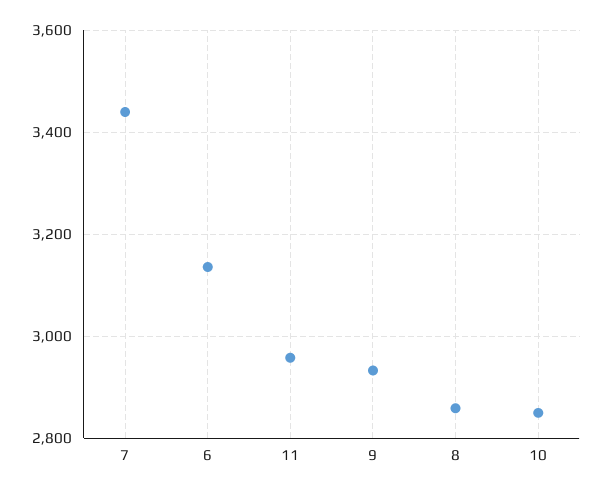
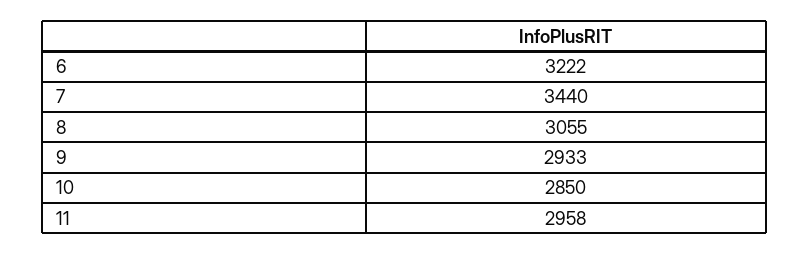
6: 3140 -> 3222
8: 2860 -> 3055

